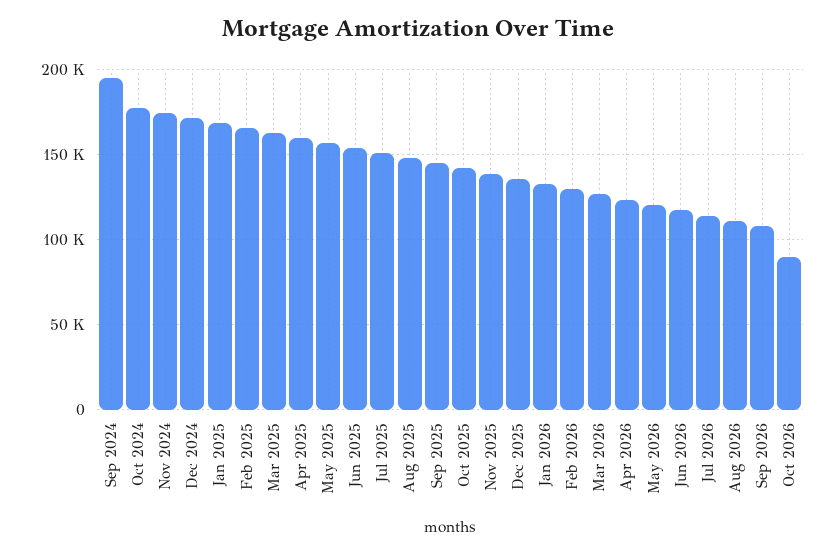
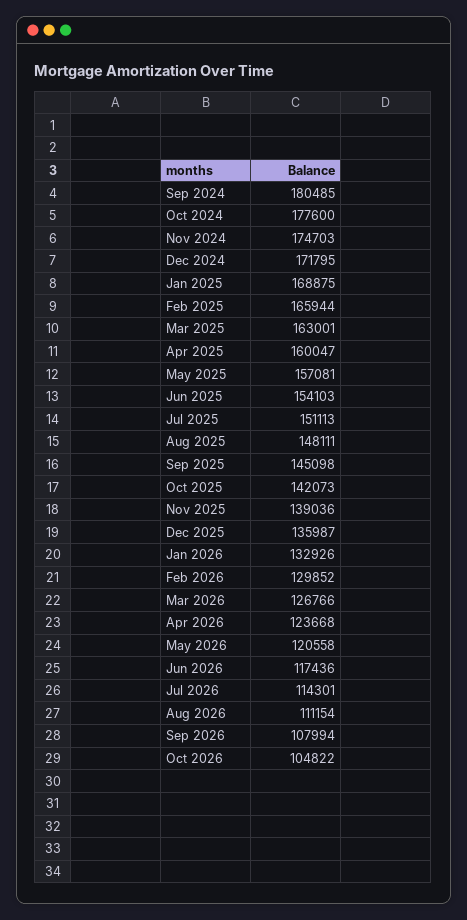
Sep 2024: 195000 -> 180485
Oct 2026: 90000 -> 104822

